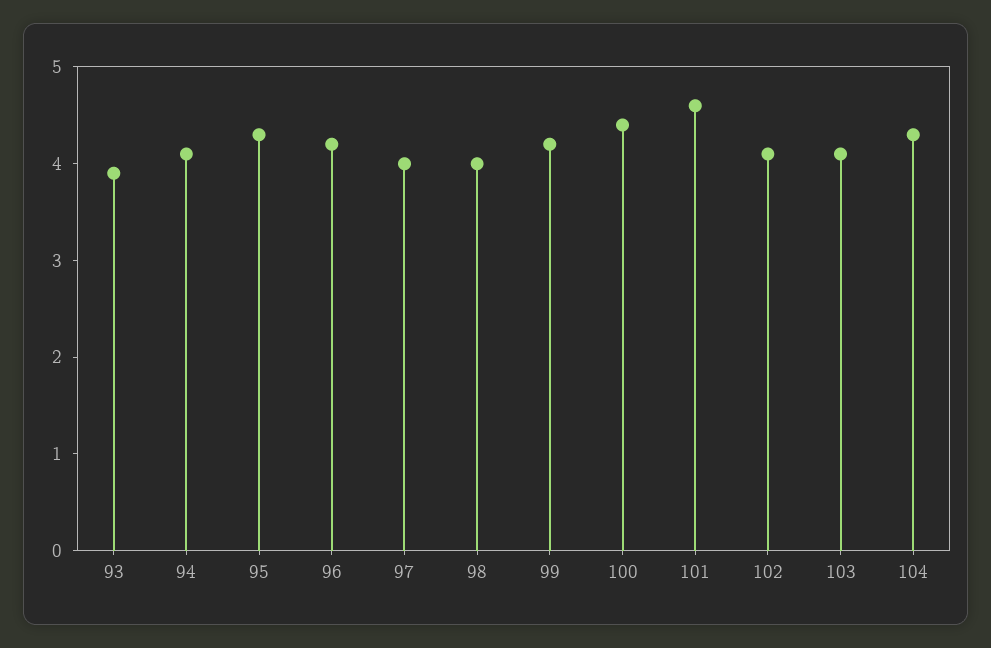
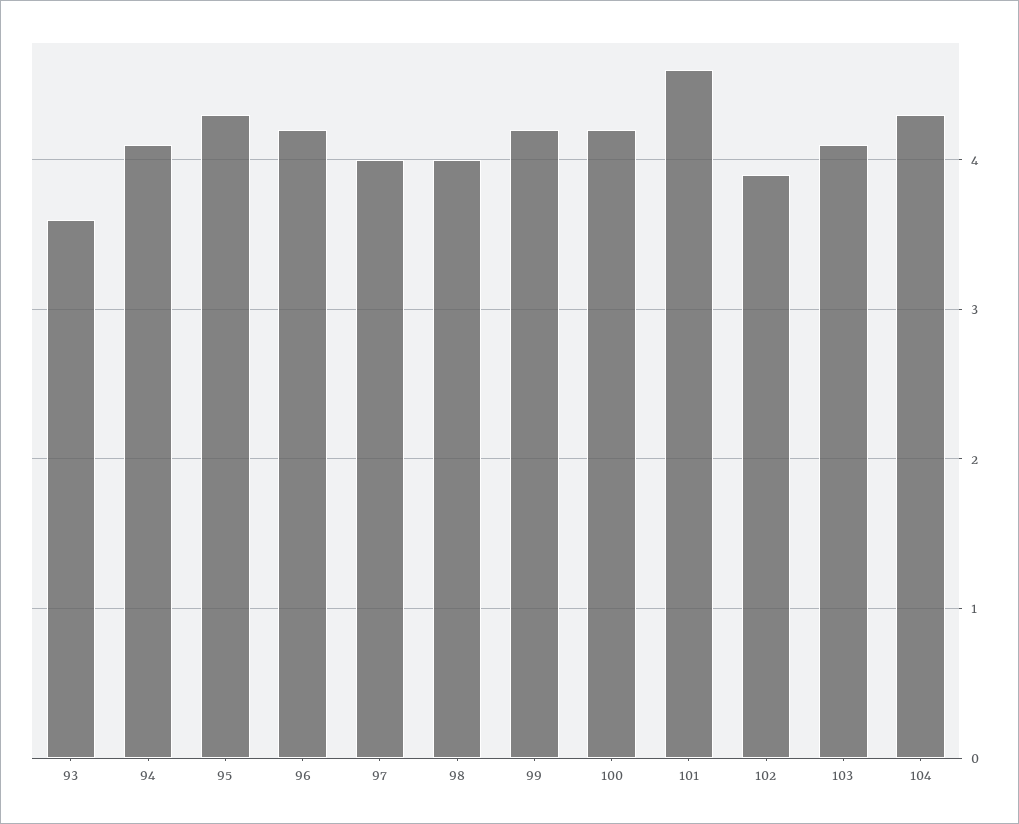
93: 3.9 -> 3.6
100: 4.4 -> 4.2
102: 4.1 -> 3.9

